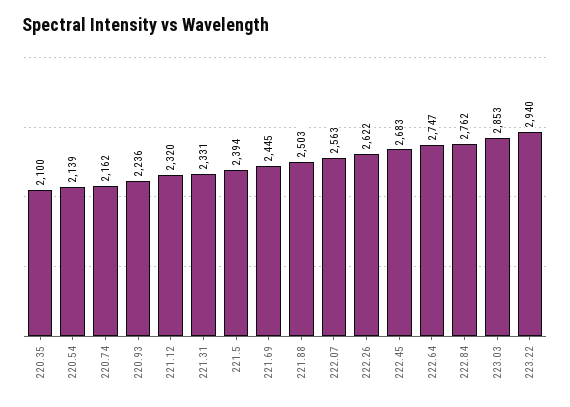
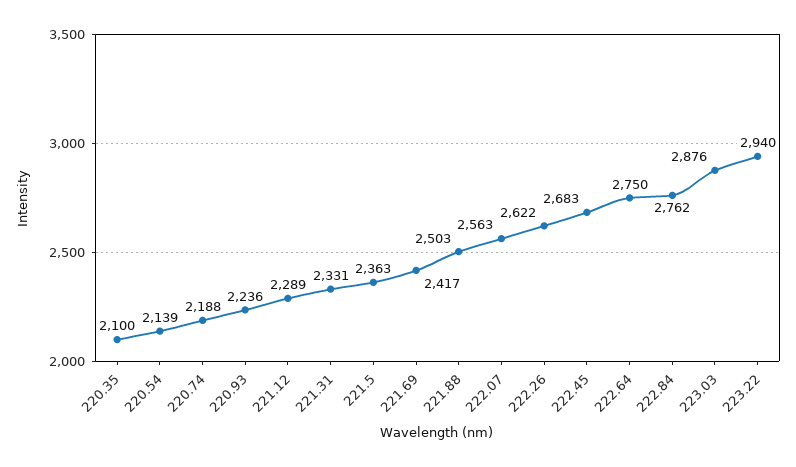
220.74: 2162 -> 2188
221.12: 2320 -> 2289
221.5: 2394 -> 2363
221.69: 2445 -> 2417
222.64: 2747 -> 2750
223.03: 2853 -> 2876

